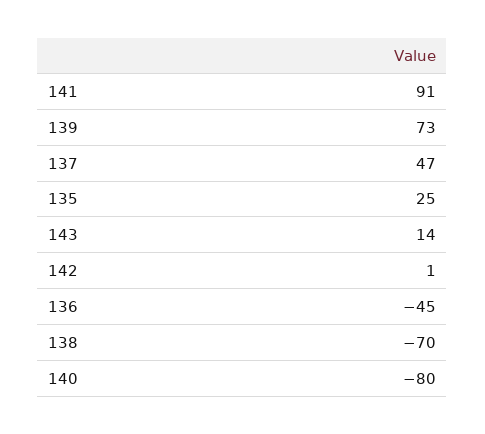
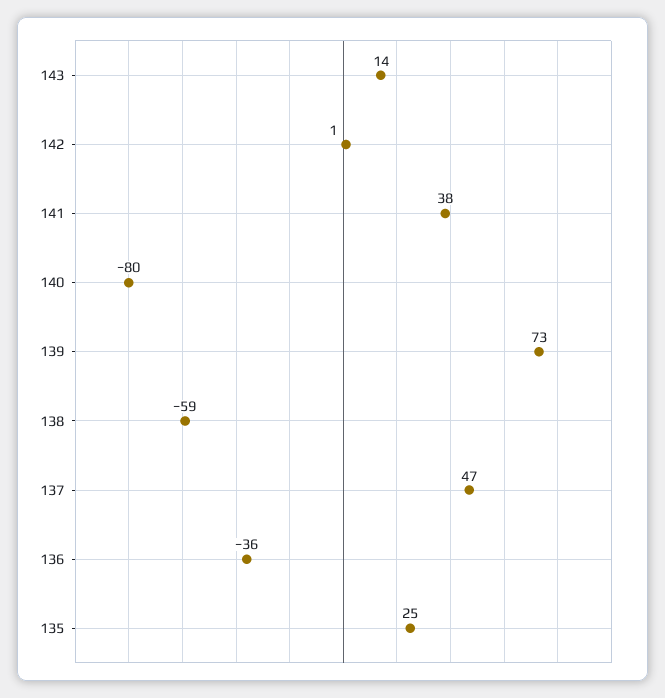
141: 91 -> 38
136: -45 -> -36
138: -70 -> -59

